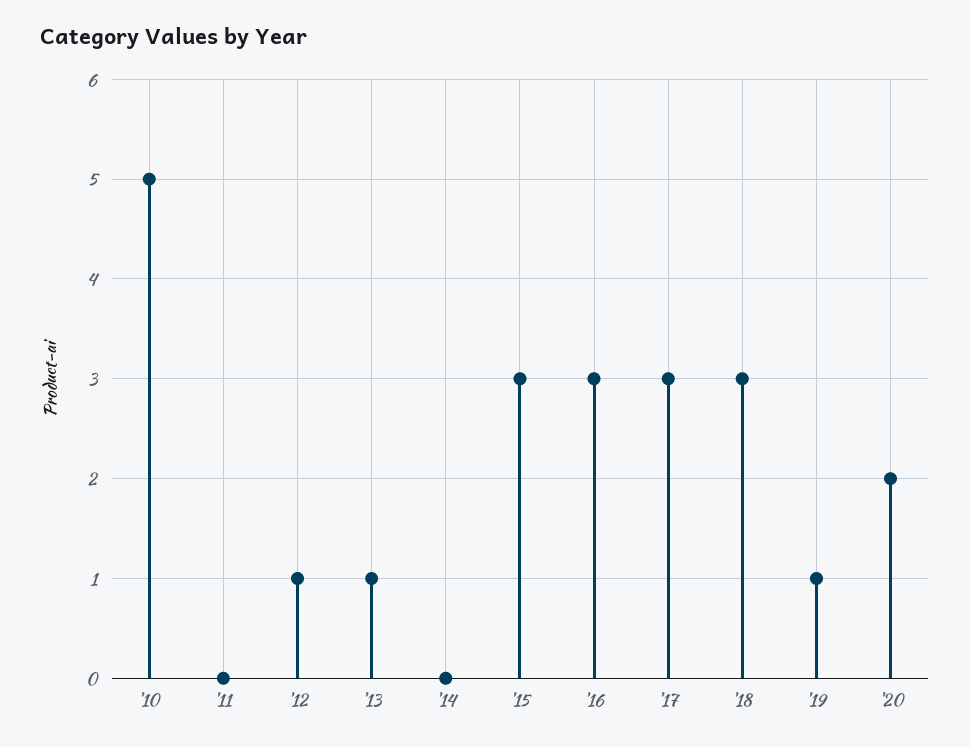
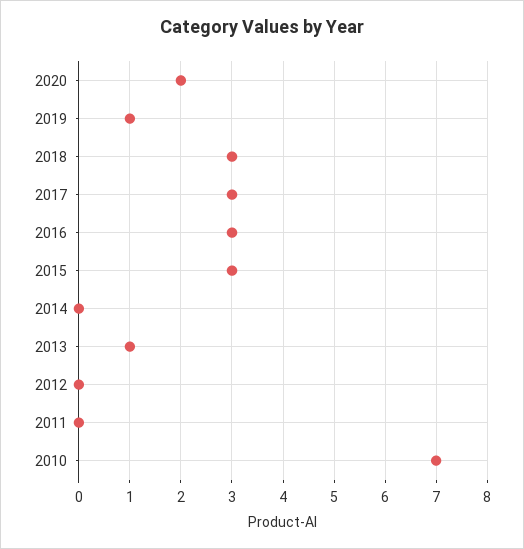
'10: 5 -> 7
'12: 1 -> 0

